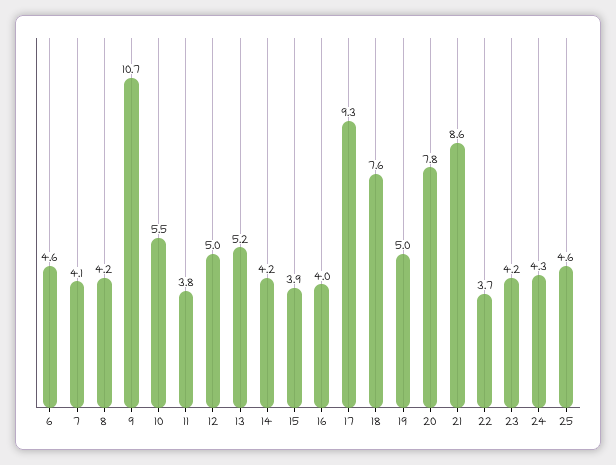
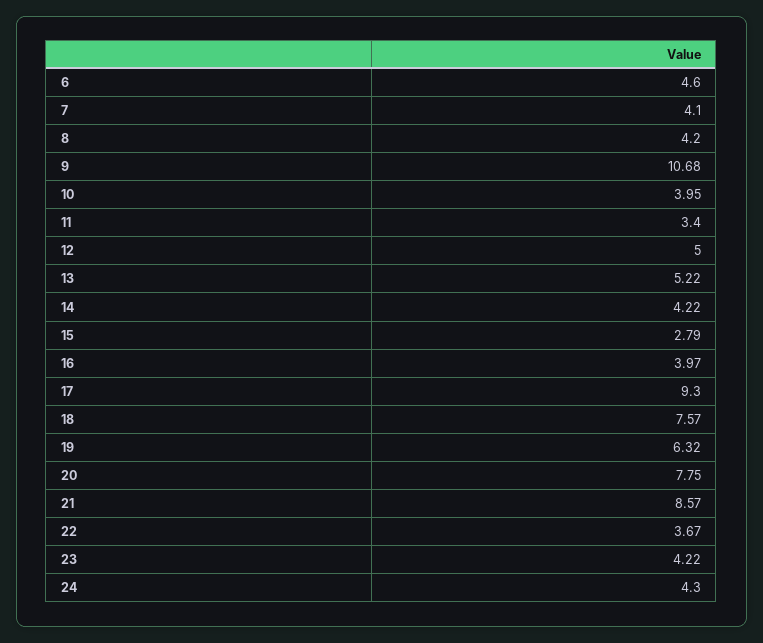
10: 5.5 -> 3.95
11: 3.8 -> 3.4
15: 3.9 -> 2.79
19: 5 -> 6.32
25: 4.6 -> none

